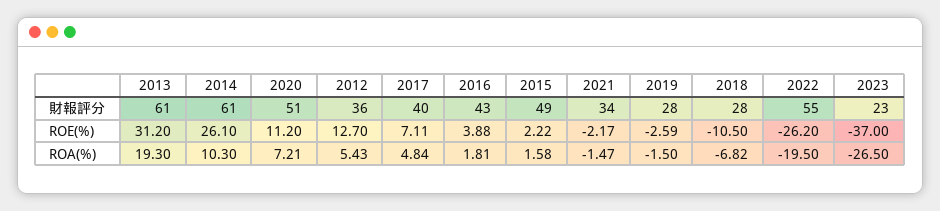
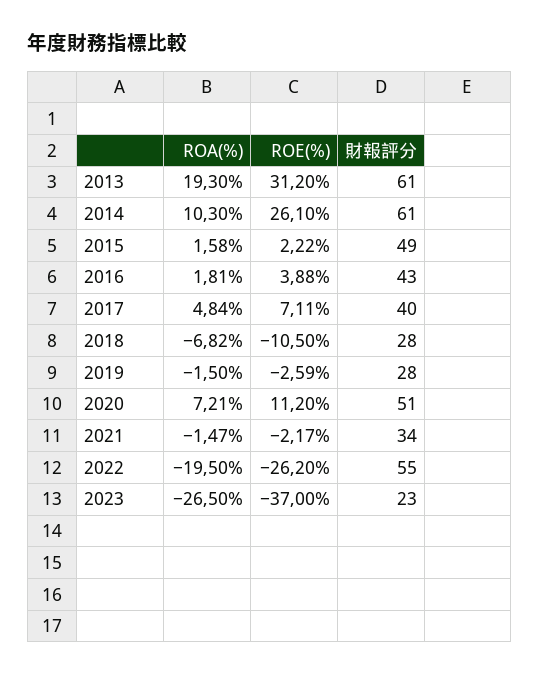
2012, 財報評分: 36 -> none
2012, ROE(%): 12.7 -> none
2012, ROA(%): 5.43 -> none

